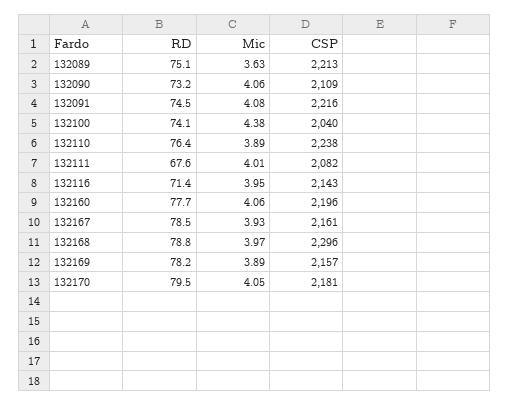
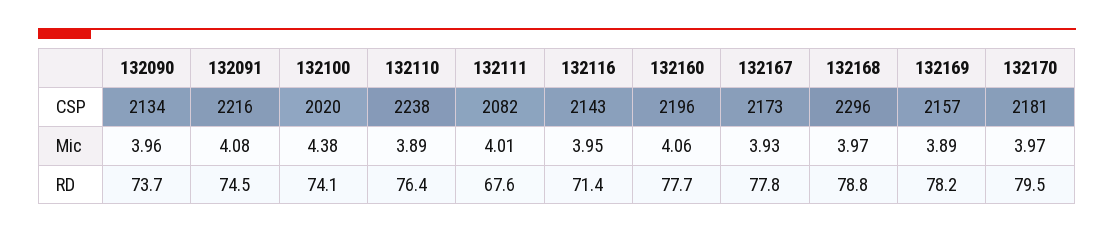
RD, 132089: 75.1 -> none
Mic, 132089: 3.63 -> none
CSP, 132089: 2213 -> none
RD, 132090: 73.2 -> 73.7
Mic, 132090: 4.06 -> 3.96
CSP, 132090: 2109 -> 2134
CSP, 132100: 2040 -> 2020
RD, 132167: 78.5 -> 77.8
CSP, 132167: 2161 -> 2173
Mic, 132170: 4.05 -> 3.97

